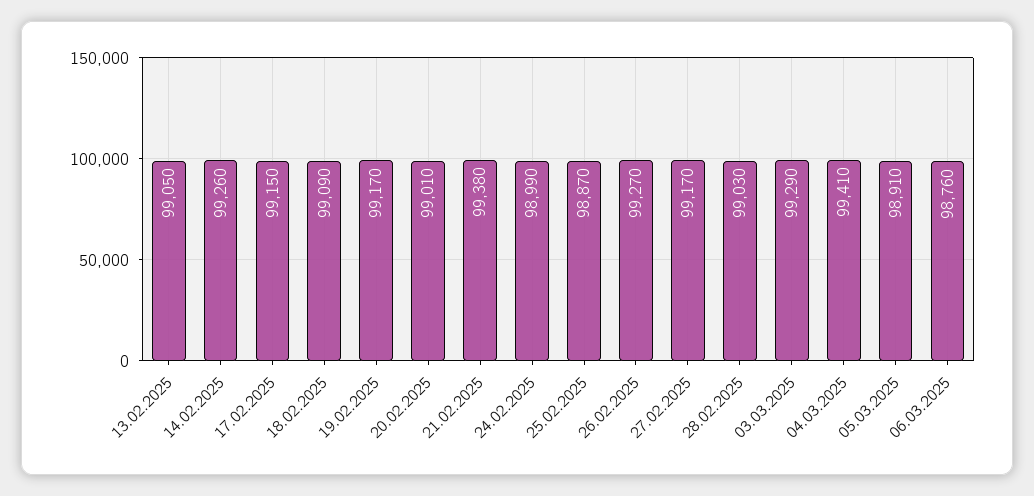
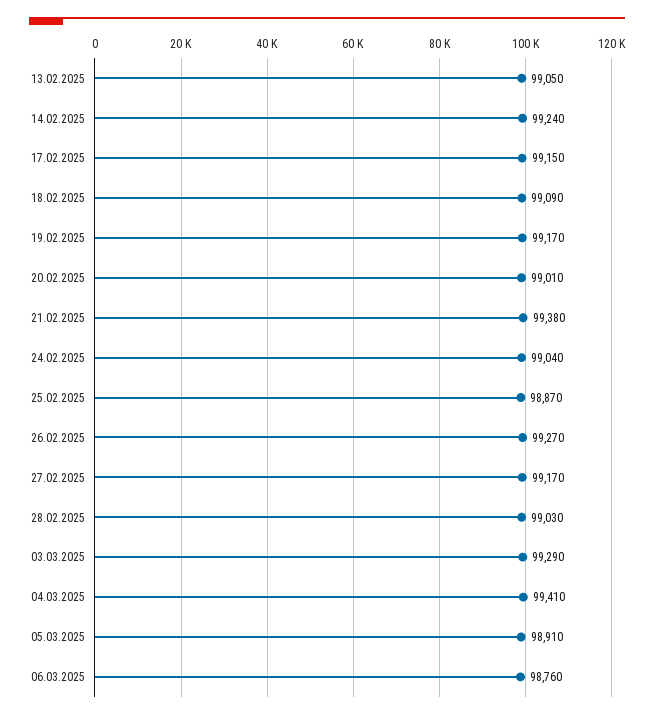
14.02.2025: 99260 -> 99240
24.02.2025: 98990 -> 99040

